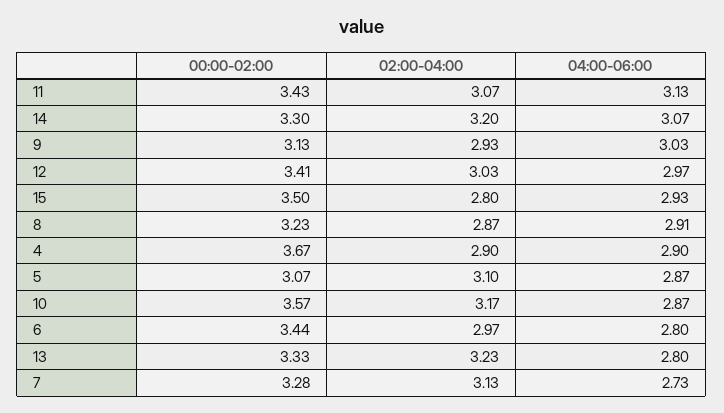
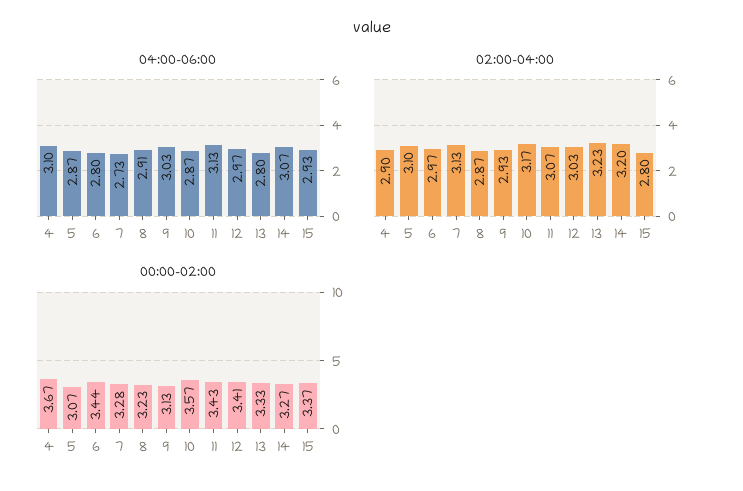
00:00-02:00, 14: 3.3 -> 3.27
00:00-02:00, 15: 3.5 -> 3.37
04:00-06:00, 4: 2.9 -> 3.1

